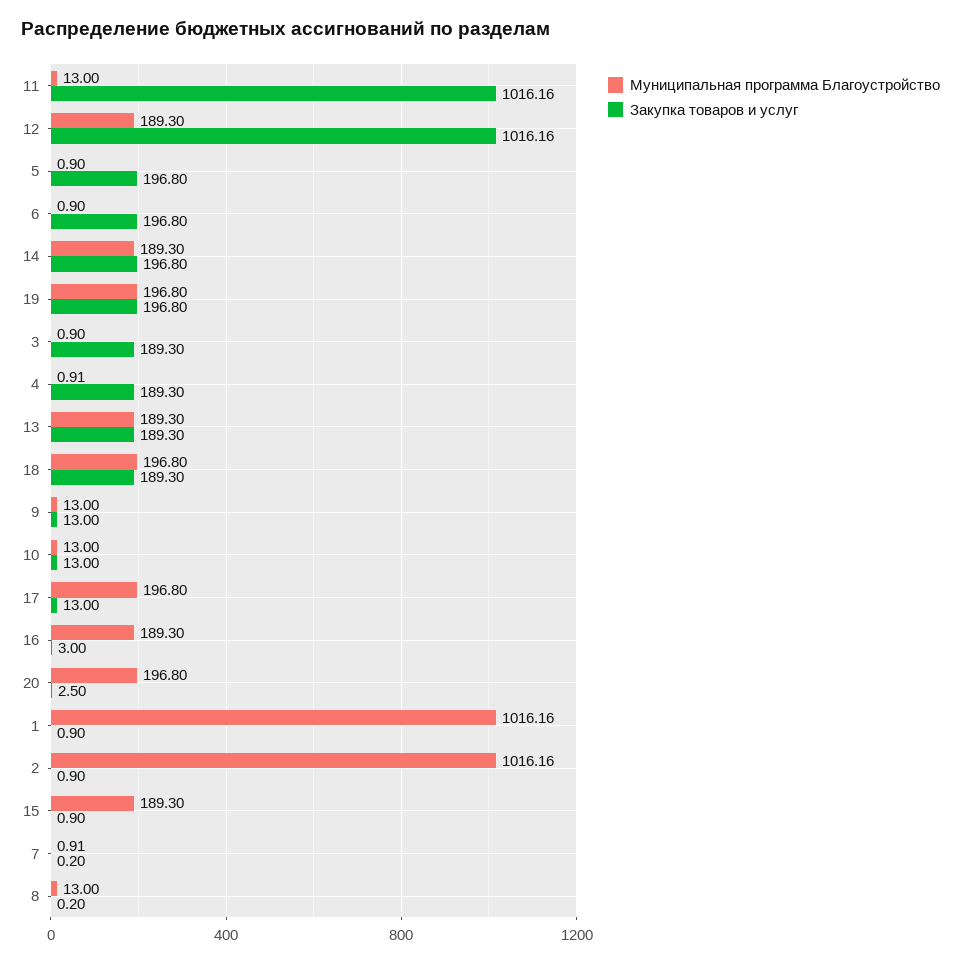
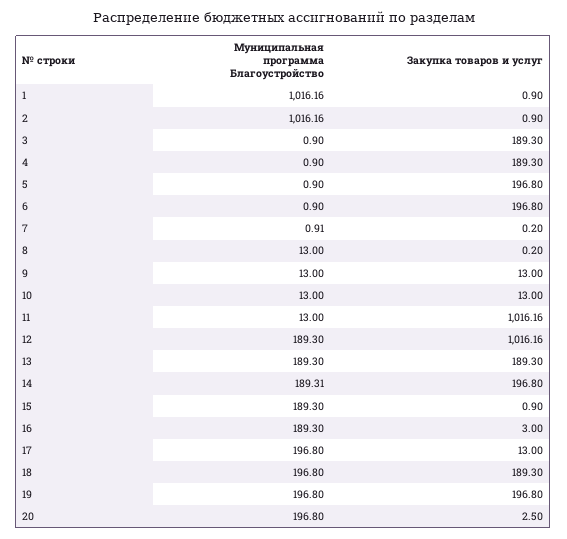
Муниципальная программа Благоустройство, 14: 189.3 -> 189.31
Муниципальная программа Благоустройство, 4: 0.91 -> 0.9

